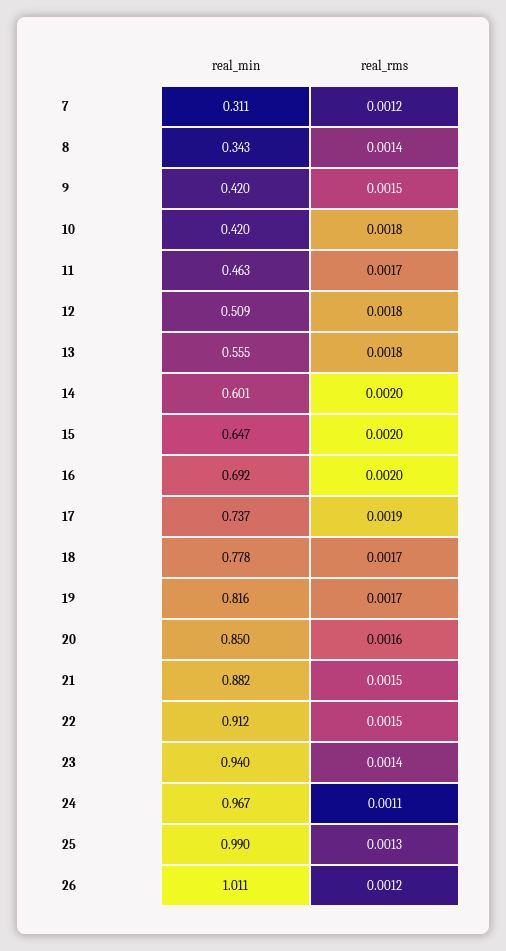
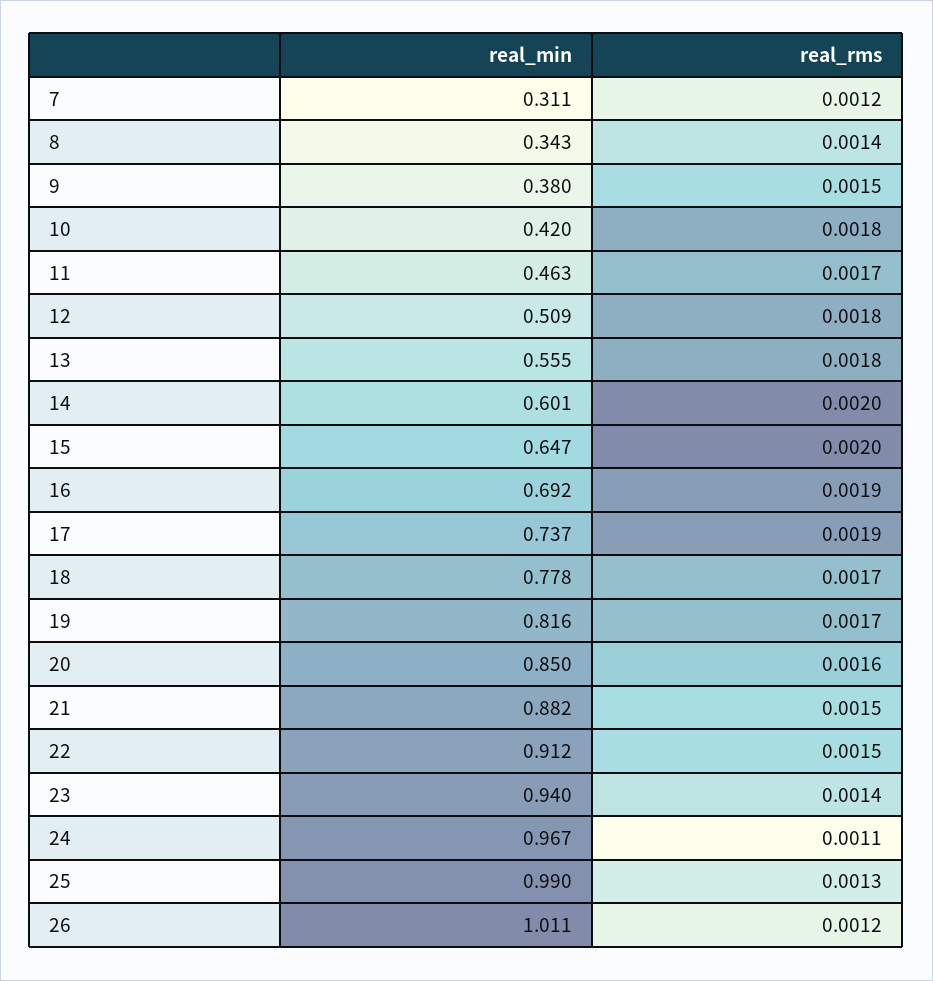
real_min, 9: 0.42 -> 0.38
real_rms, 16: 0.002 -> 0.0019

